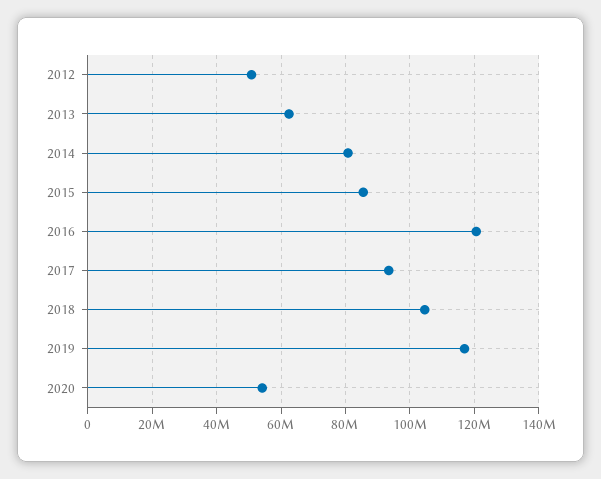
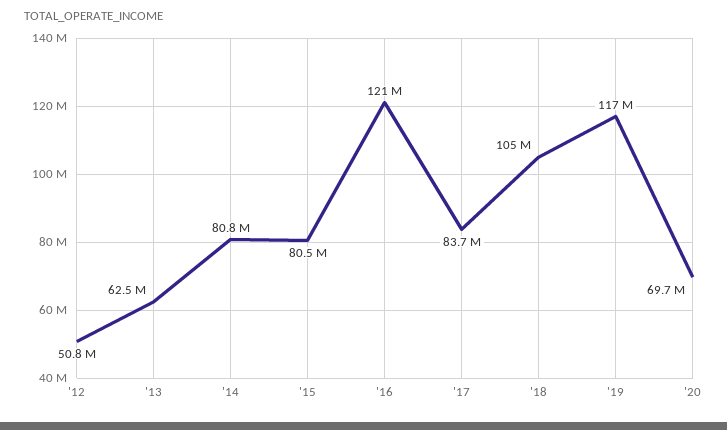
2015: 86000000 -> 80500000
2017: 94000000 -> 83700000
2020: 54000000 -> 69700000

